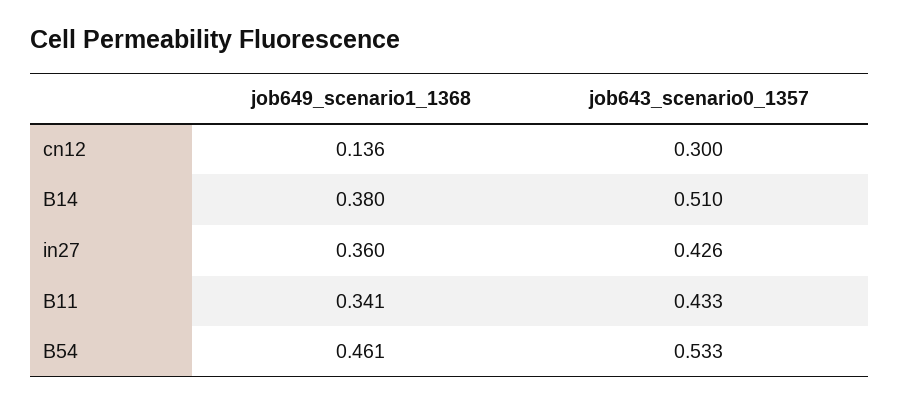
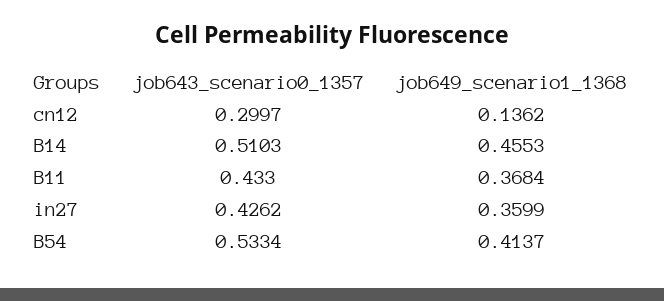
job649_scenario1_1368, B14: 0.38 -> 0.4553
job649_scenario1_1368, B11: 0.341 -> 0.3684
job649_scenario1_1368, B54: 0.461 -> 0.4137

